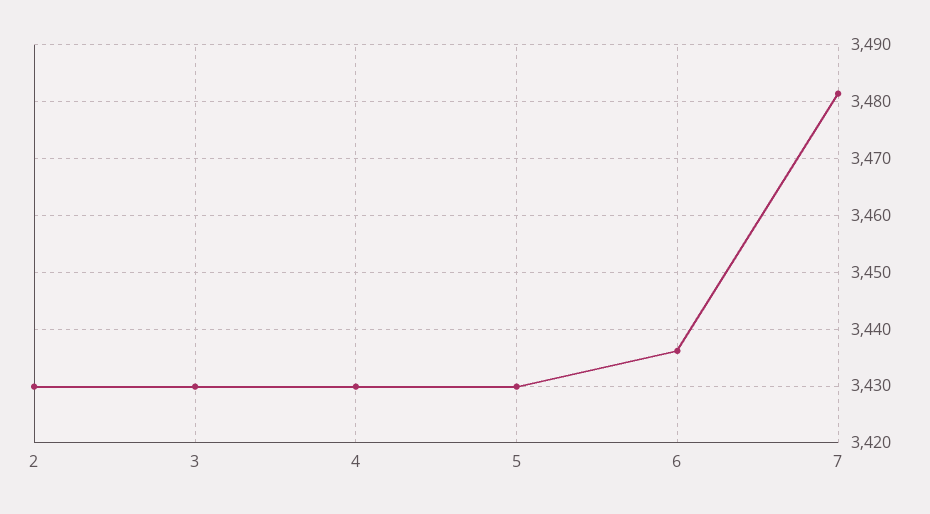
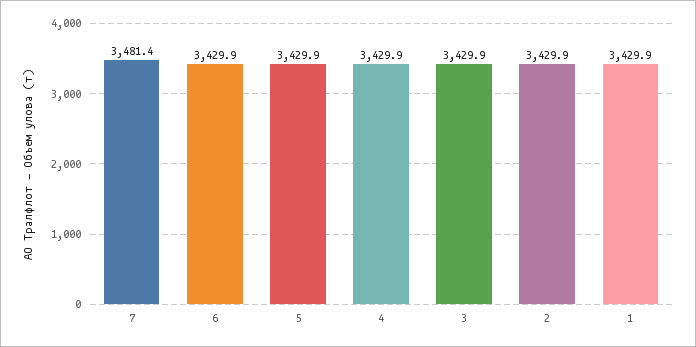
6: 3436 -> 3429.9
1: none -> 3429.9

